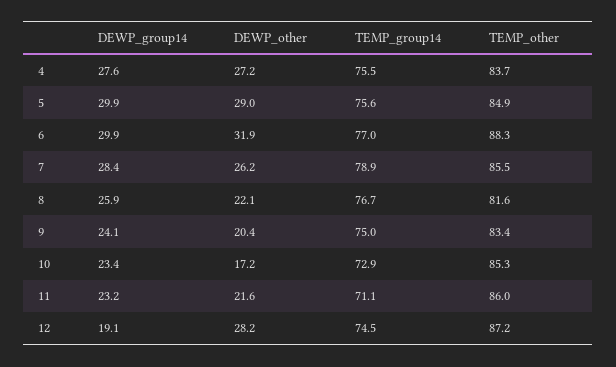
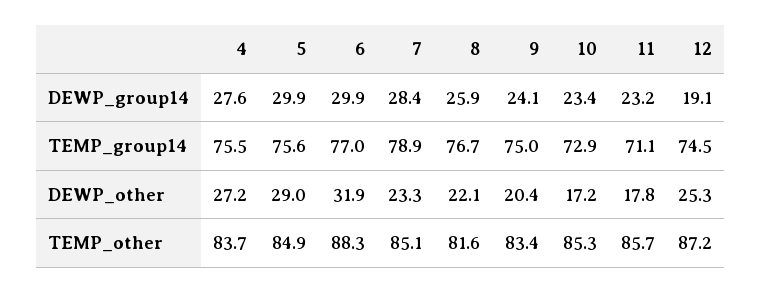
DEWP_other, 7: 26.2 -> 23.3
TEMP_other, 7: 85.5 -> 85.1
DEWP_other, 11: 21.6 -> 17.8
TEMP_other, 11: 86 -> 85.7
DEWP_other, 12: 28.2 -> 25.3

